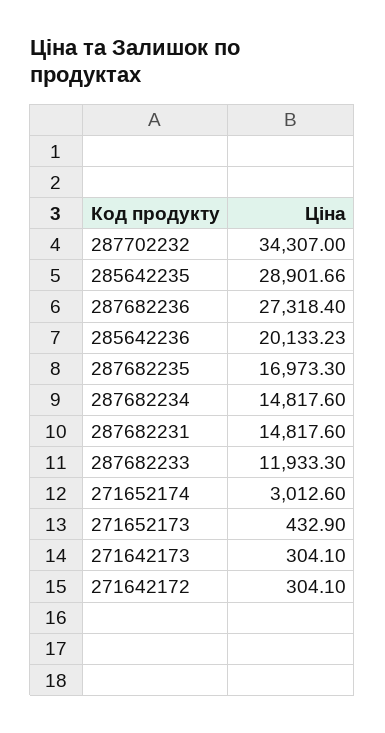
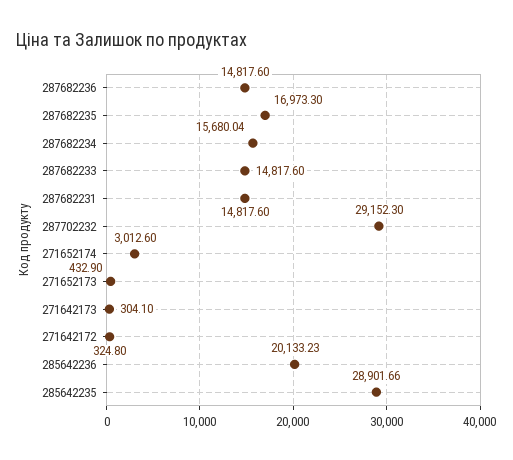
287702232: 34307 -> 29152.3
287682236: 27318.4 -> 14817.6
287682234: 14817.6 -> 15680.04
287682233: 11933.3 -> 14817.6
271642172: 304.1 -> 324.8

